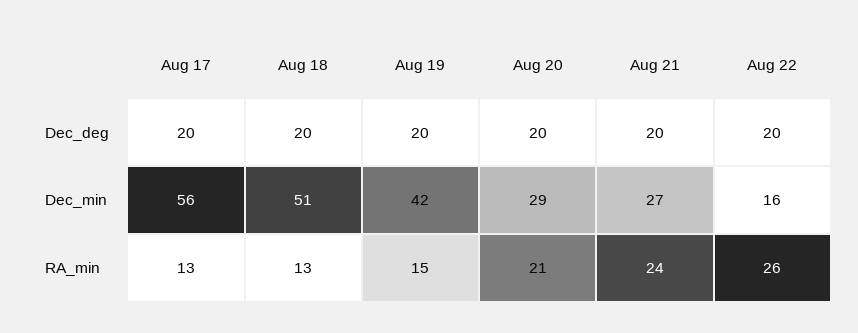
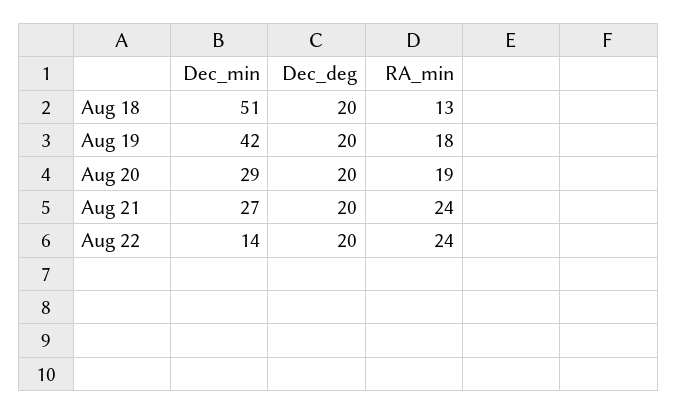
Aug 17, Dec_deg: 20 -> none
Aug 17, Dec_min: 56 -> none
Aug 22, Dec_min: 16 -> 14
Aug 17, RA_min: 13 -> none
Aug 19, RA_min: 15 -> 18
Aug 20, RA_min: 21 -> 19
Aug 22, RA_min: 26 -> 24

